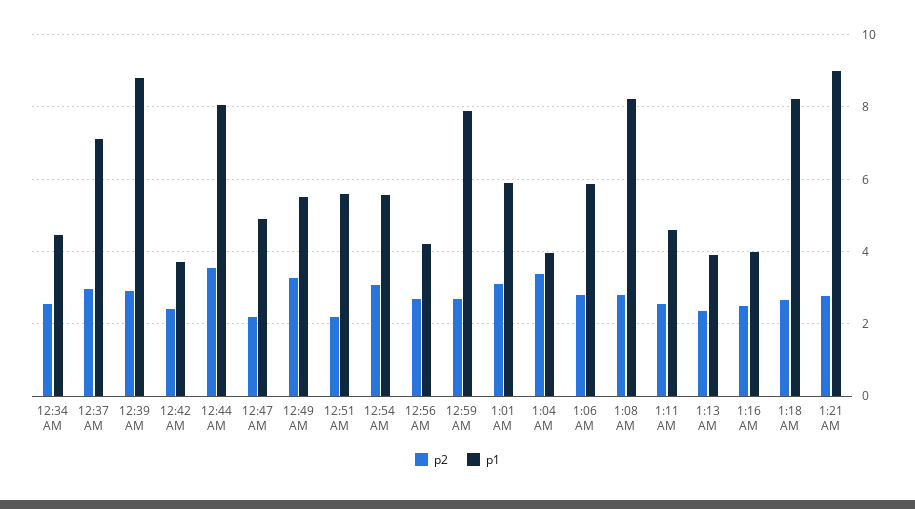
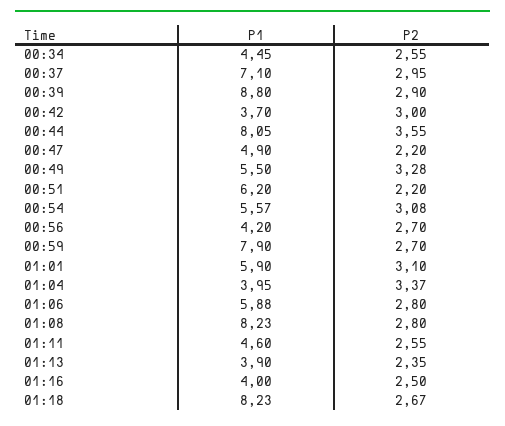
p2, 12:42 AM: 2.4 -> 3
p1, 12:51 AM: 5.6 -> 6.2
p2, 1:21 AM: 2.8 -> none
p1, 1:21 AM: 9 -> none

